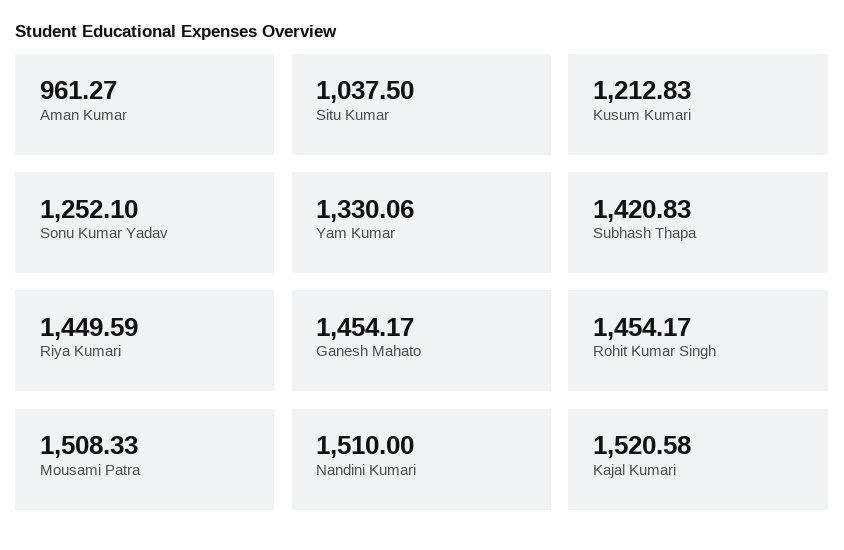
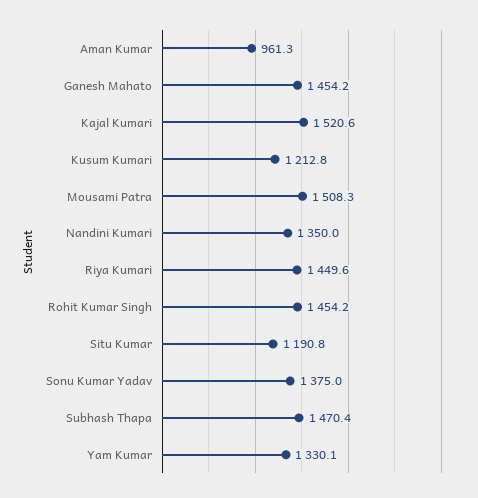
Situ Kumar: 1037.5 -> 1190.8
Sonu Kumar Yadav: 1252.1 -> 1375
Subhash Thapa: 1420.83 -> 1470.4
Nandini Kumari: 1510 -> 1350

